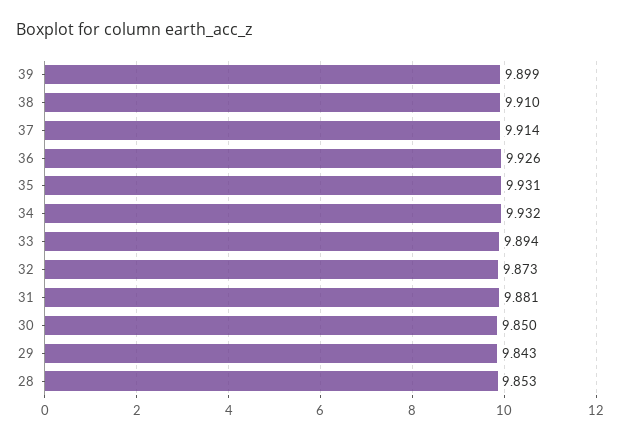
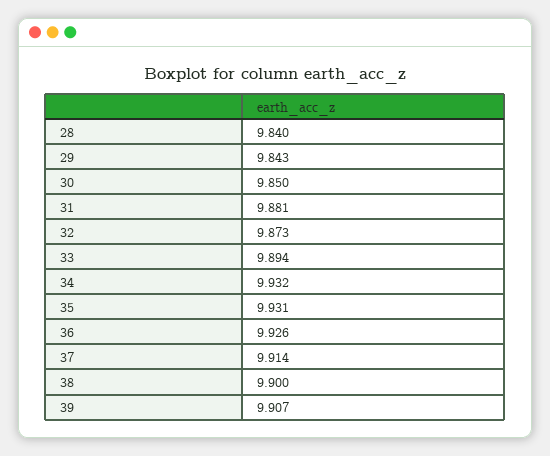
39: 9.899 -> 9.907
38: 9.91 -> 9.9
28: 9.853 -> 9.84

